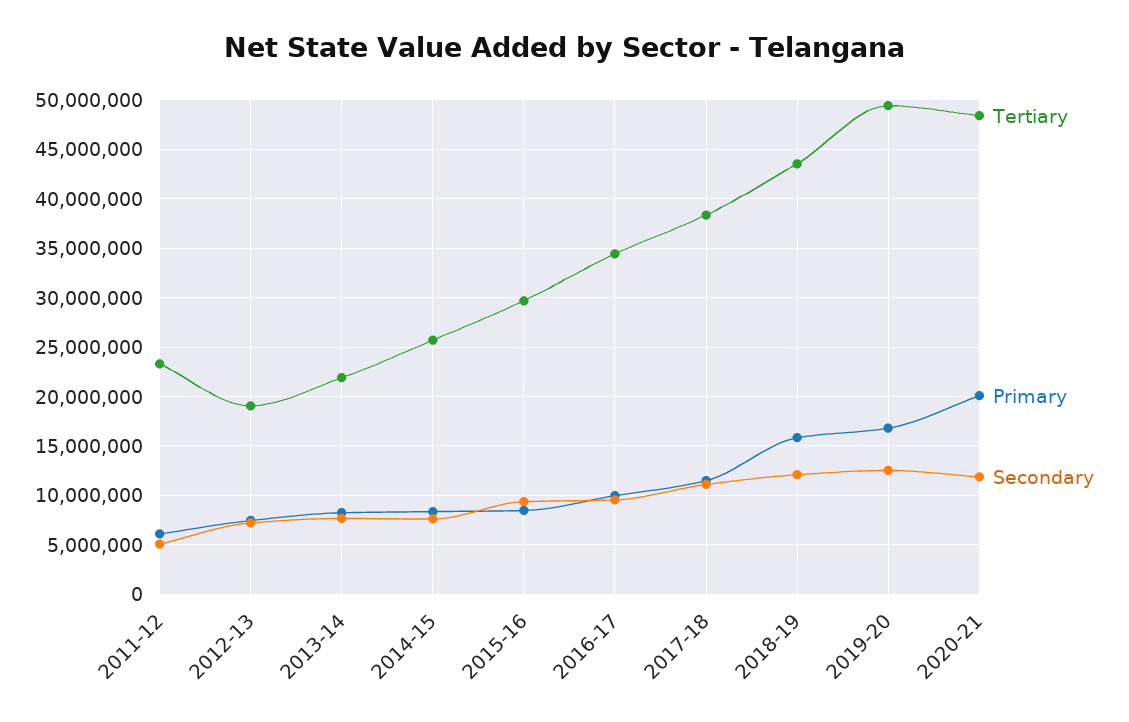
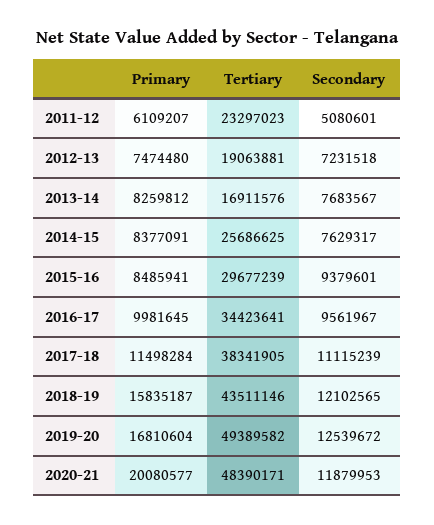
Tertiary, 2013-14: 22000000 -> 16911576

